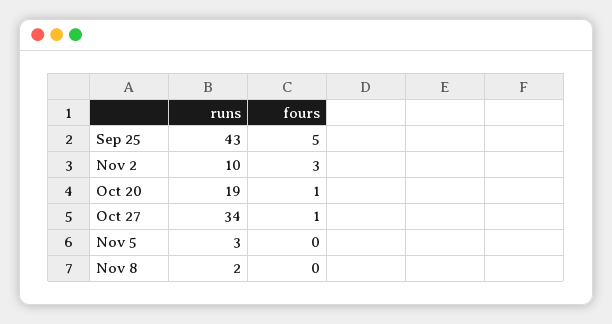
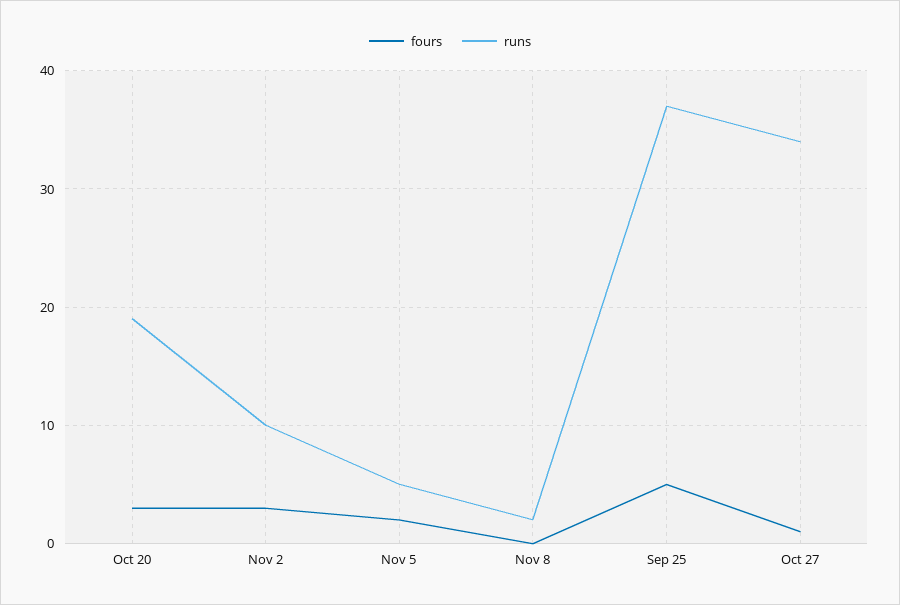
runs, Sep 25: 43 -> 37
fours, Oct 20: 1 -> 3
runs, Nov 5: 3 -> 5
fours, Nov 5: 0 -> 2

